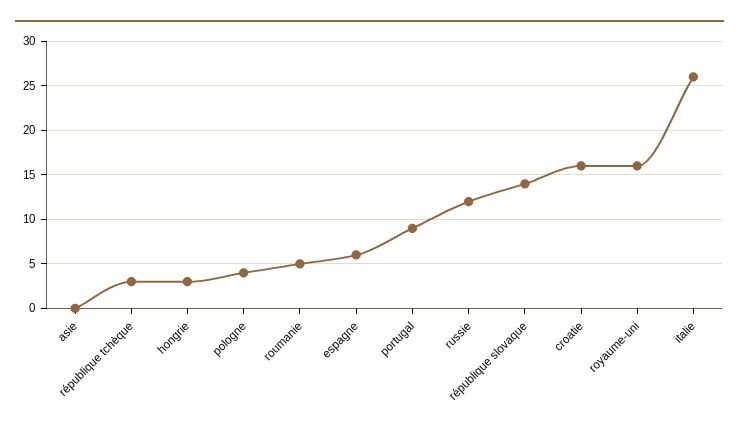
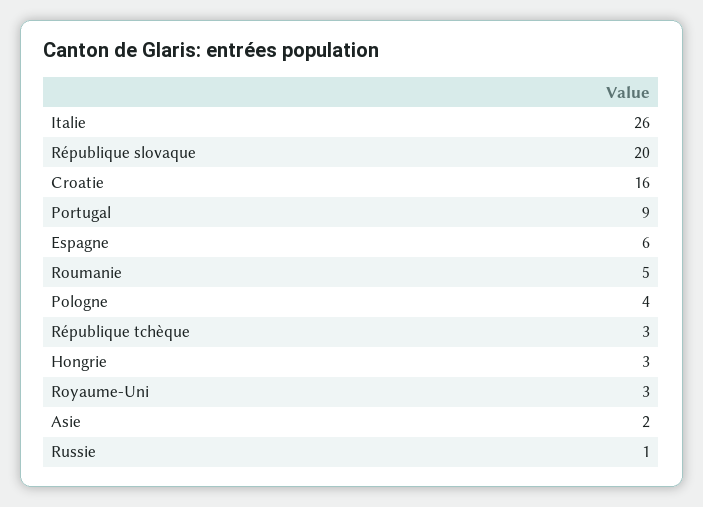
asie: 0 -> 2
russie: 12 -> 1
république slovaque: 14 -> 20
royaume-uni: 16 -> 3

